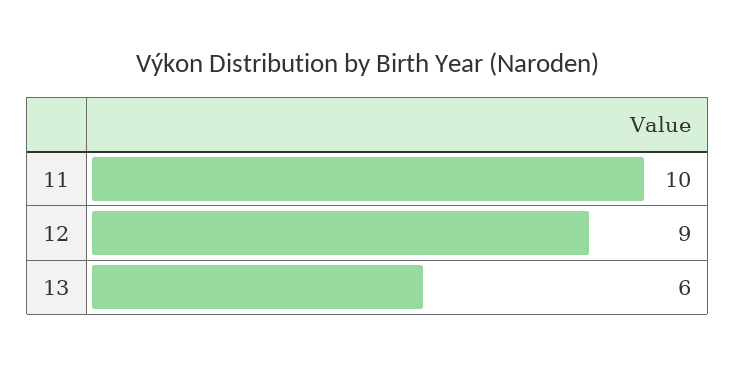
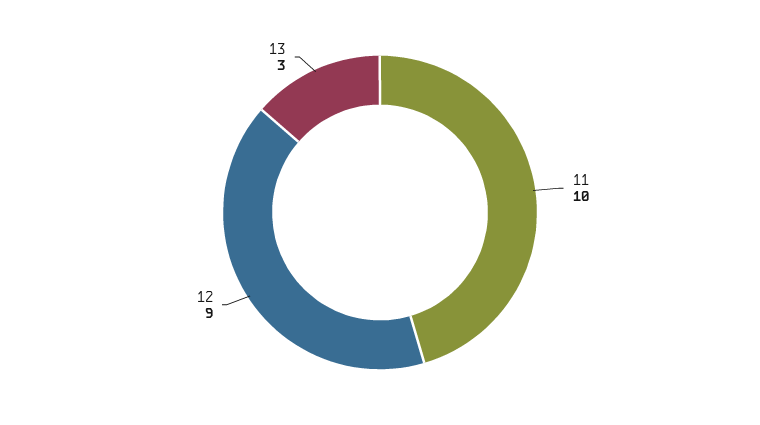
13: 6 -> 3

